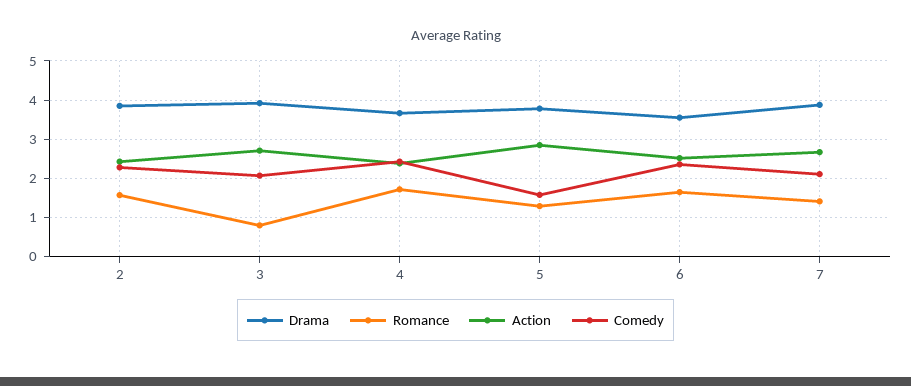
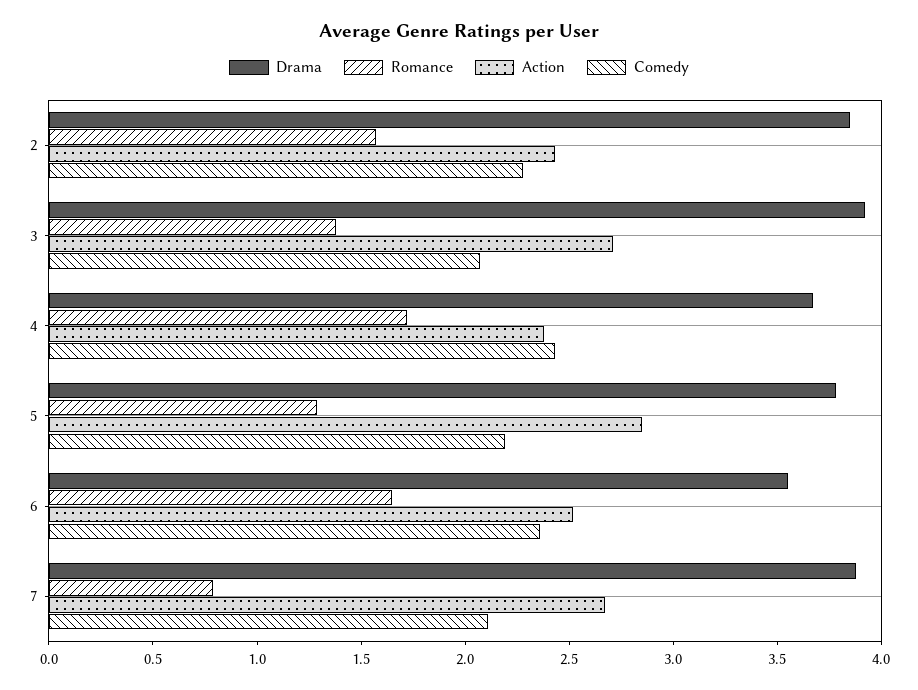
Romance, 3: 0.8 -> 1.4
Comedy, 5: 1.6 -> 2.2
Romance, 7: 1.4 -> 0.8

